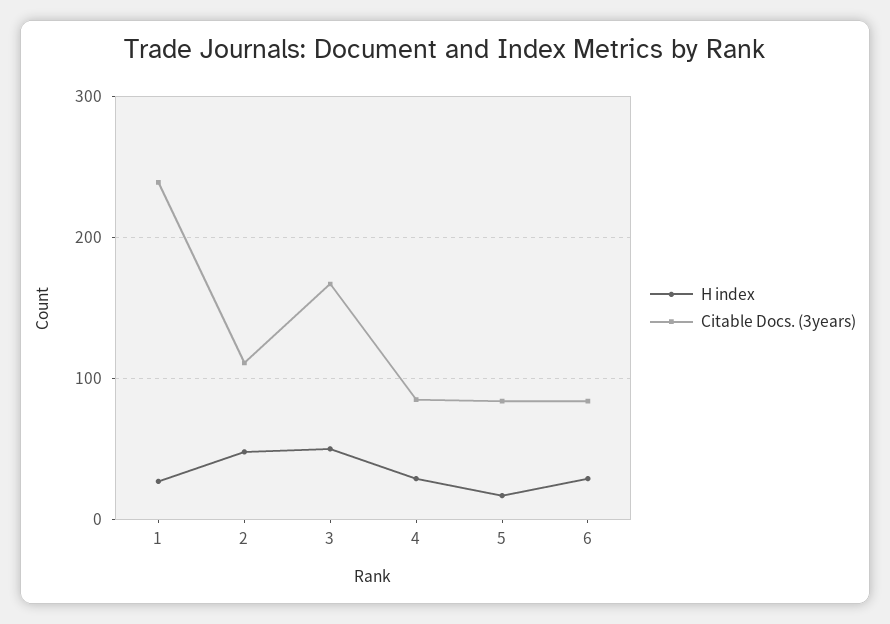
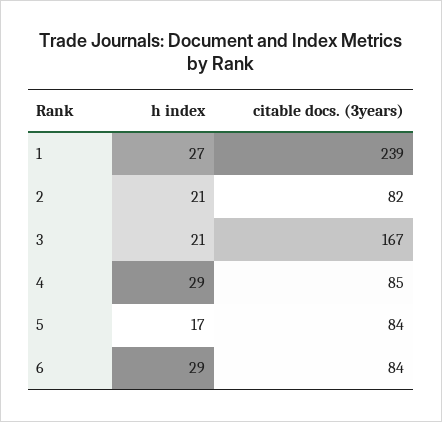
H index, 2: 50 -> 21
Citable Docs. (3years), 2: 110 -> 82
H index, 3: 50 -> 21

